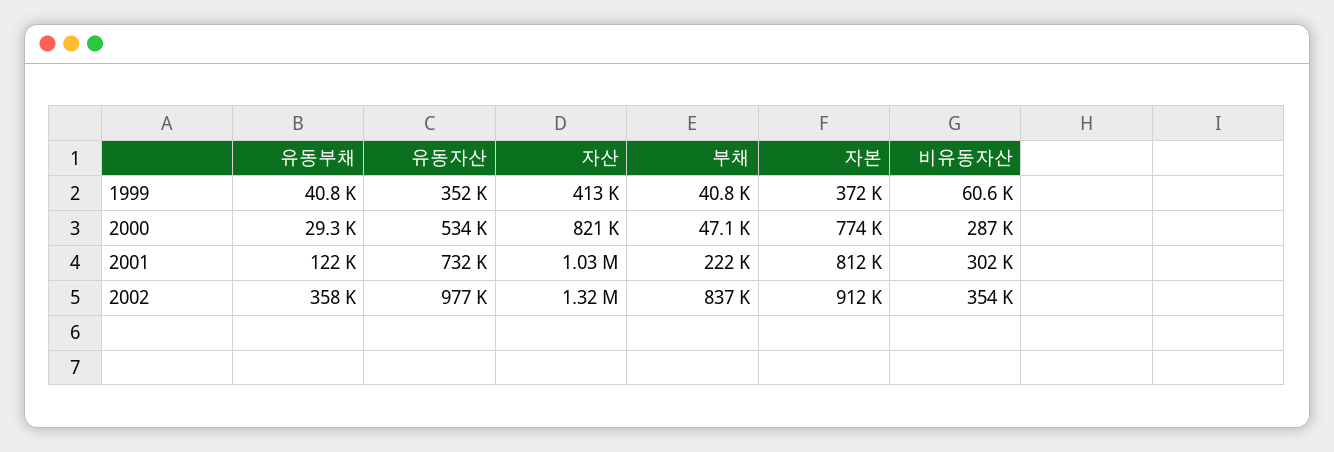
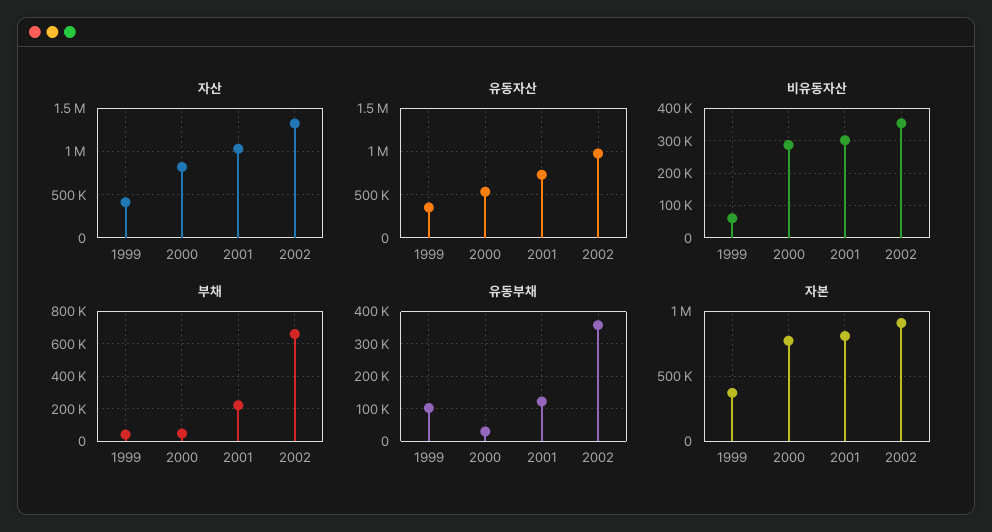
유동부채, 1999: 40800 -> 100000
부채, 2002: 837000 -> 650000

